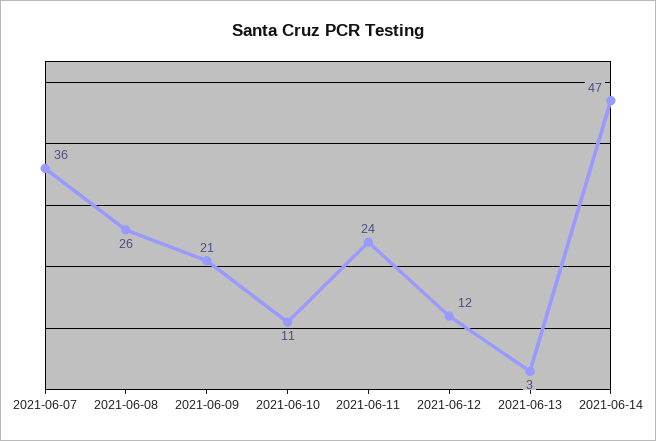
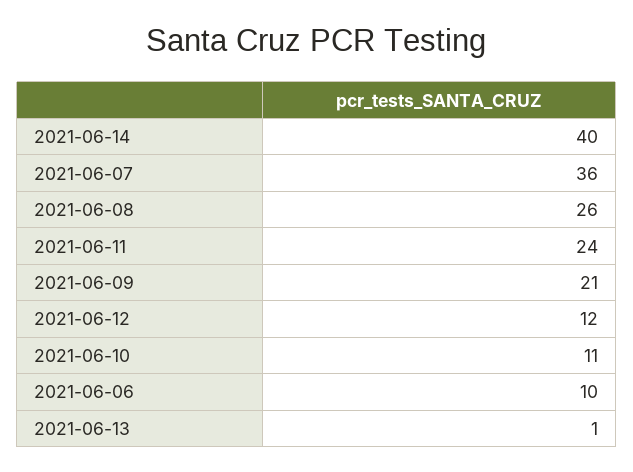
2021-06-13: 3 -> 1
2021-06-14: 47 -> 40
2021-06-06: none -> 10

